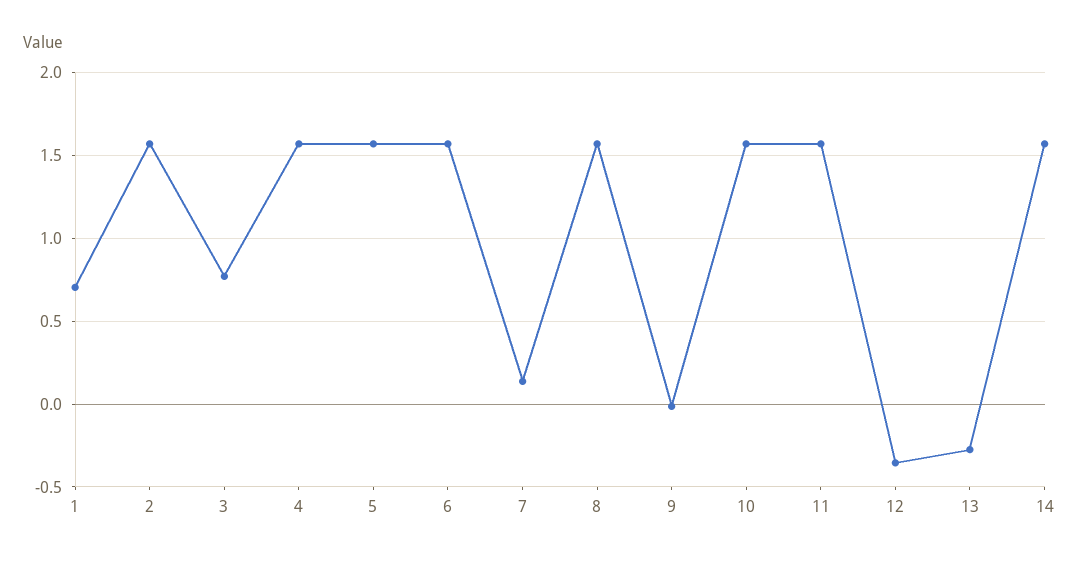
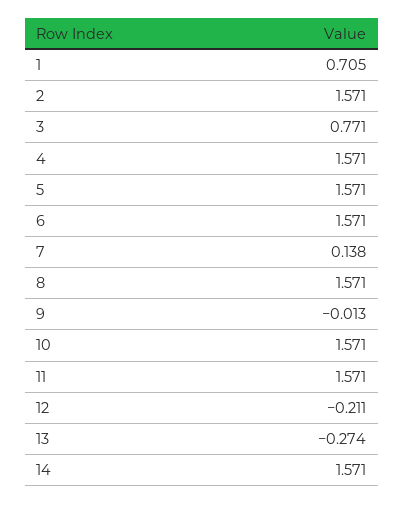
12: -0.35 -> -0.211

